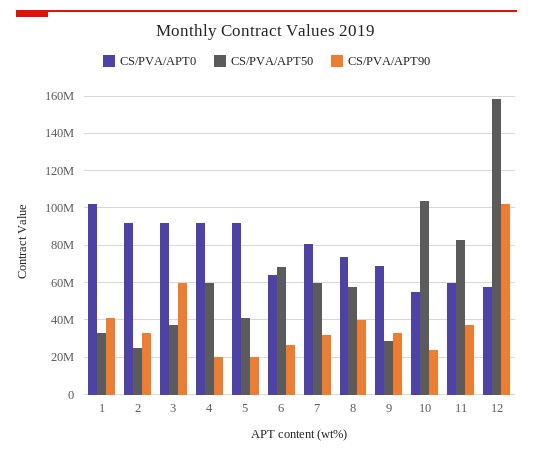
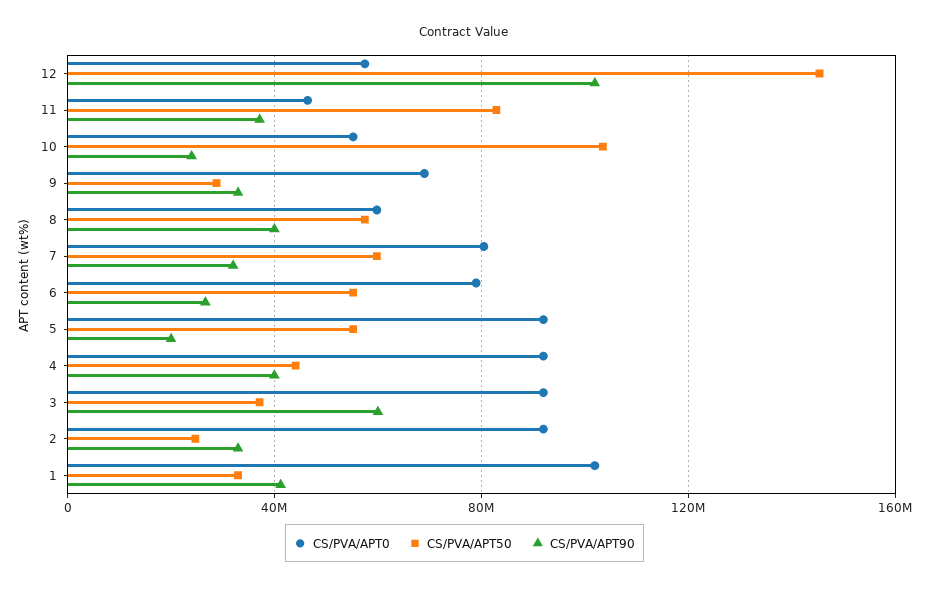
CS/PVA/APT50, 4: 60000000 -> 45000000
CS/PVA/APT90, 4: 20000000 -> 40000000
CS/PVA/APT50, 5: 40000000 -> 55000000
CS/PVA/APT0, 6: 65000000 -> 80000000
CS/PVA/APT50, 6: 70000000 -> 55000000
CS/PVA/APT0, 8: 75000000 -> 60000000
CS/PVA/APT0, 11: 60000000 -> 45000000
CS/PVA/APT50, 12: 160000000 -> 145000000

